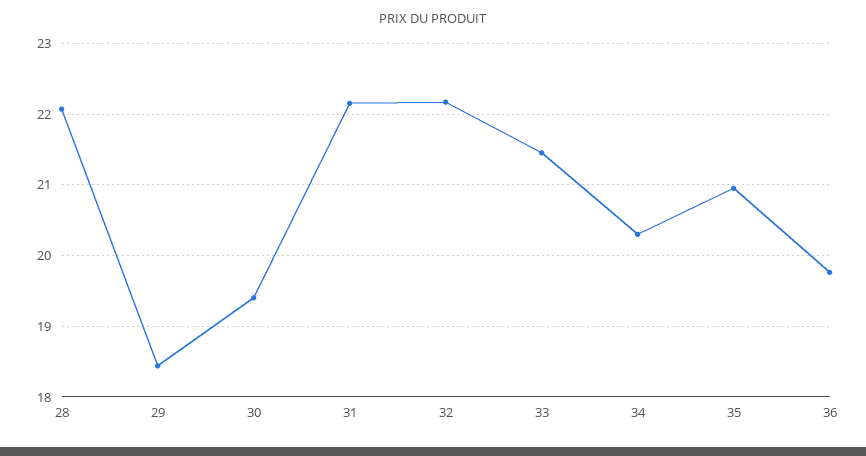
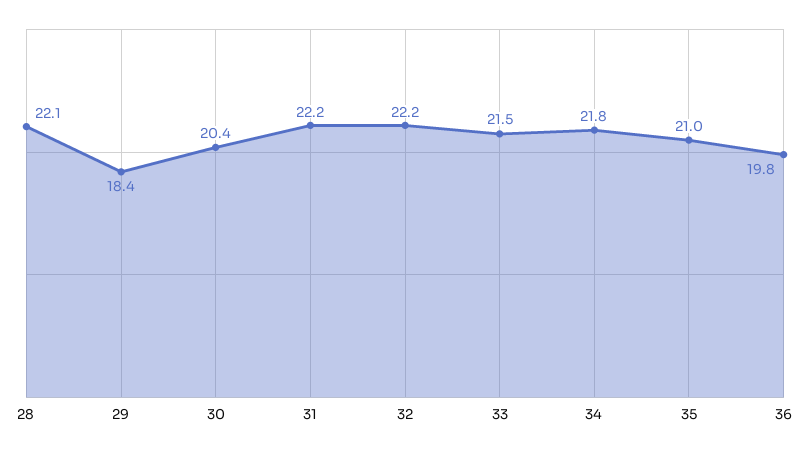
30: 19.4 -> 20.4
34: 20.3 -> 21.8

